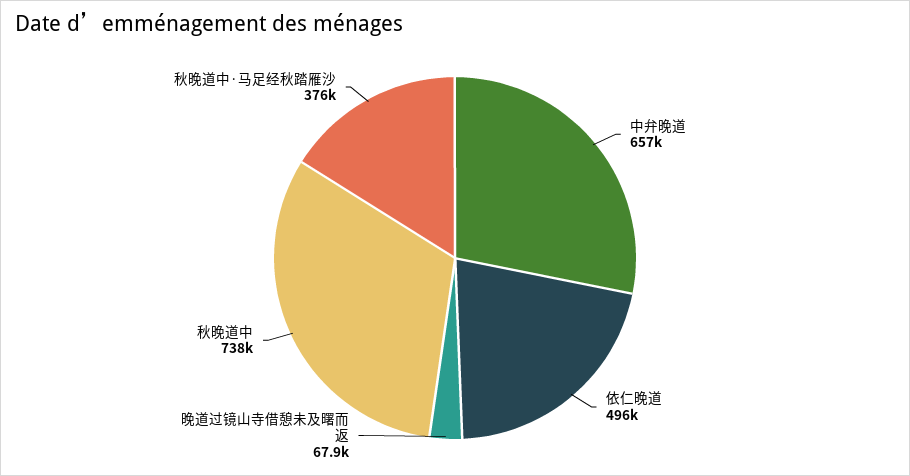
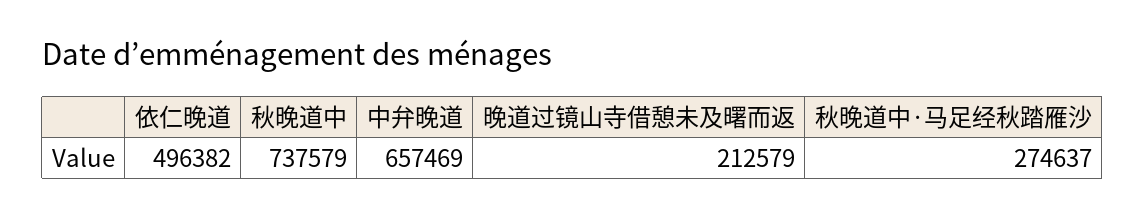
晚道过镜山寺借憩未及曙而返: 67900 -> 212579
秋晚道中·马足经秋踏雁沙: 376000 -> 274637

